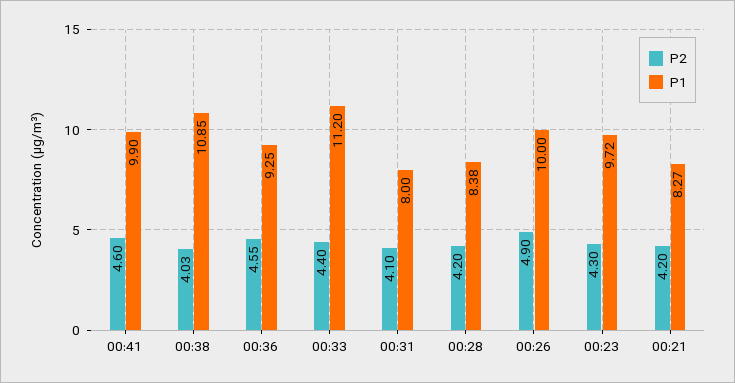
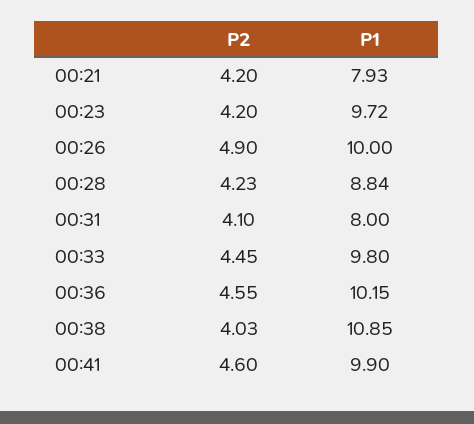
P1, 00:36: 9.25 -> 10.15
P2, 00:33: 4.4 -> 4.45
P1, 00:33: 11.2 -> 9.8
P2, 00:28: 4.2 -> 4.23
P1, 00:28: 8.38 -> 8.84
P2, 00:23: 4.3 -> 4.2
P1, 00:21: 8.27 -> 7.93

